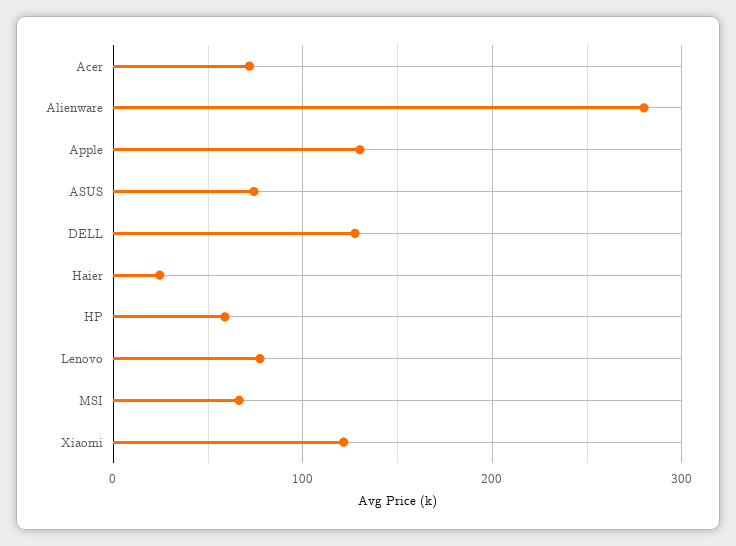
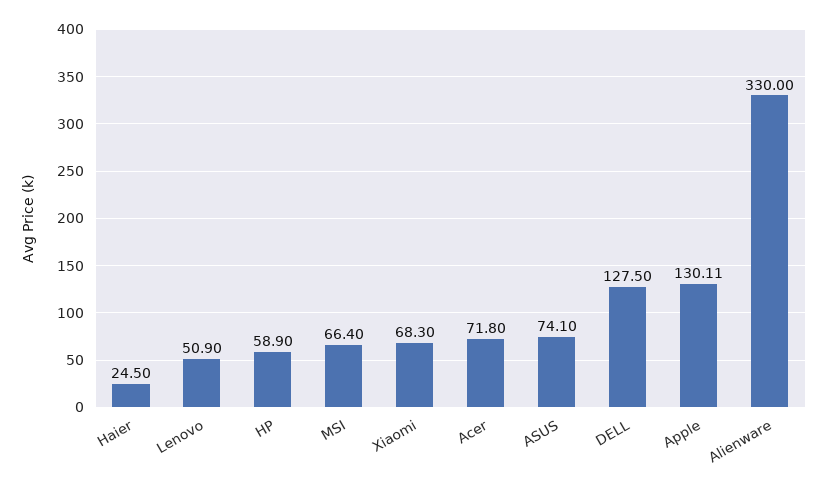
Alienware: 280 -> 330
Lenovo: 80 -> 50.9
Xiaomi: 120 -> 68.3

